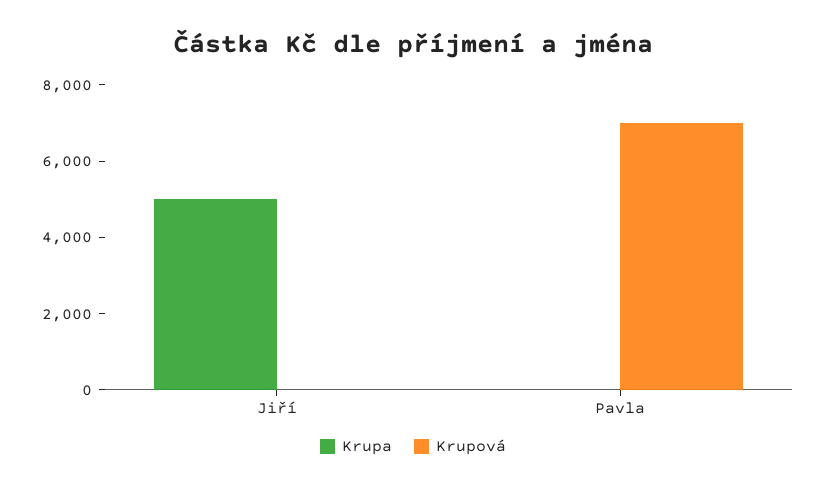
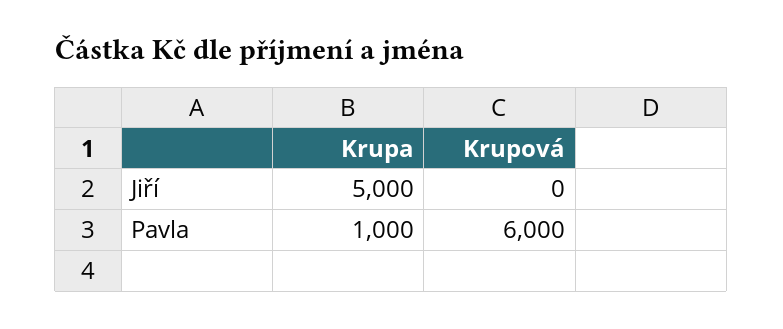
Krupa, Pavla: 0 -> 1000
Krupová, Pavla: 7000 -> 6000

